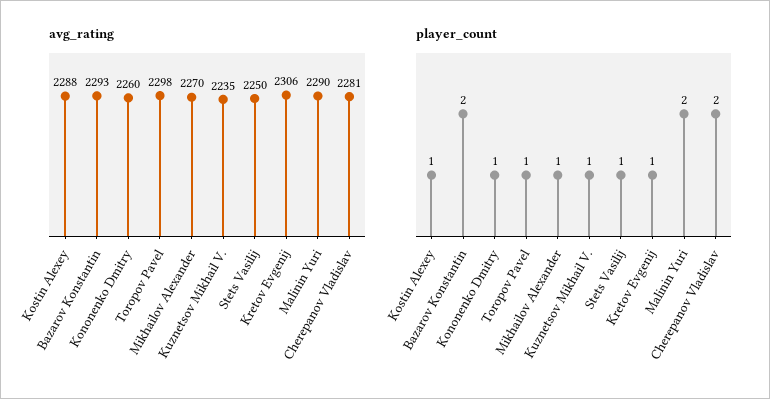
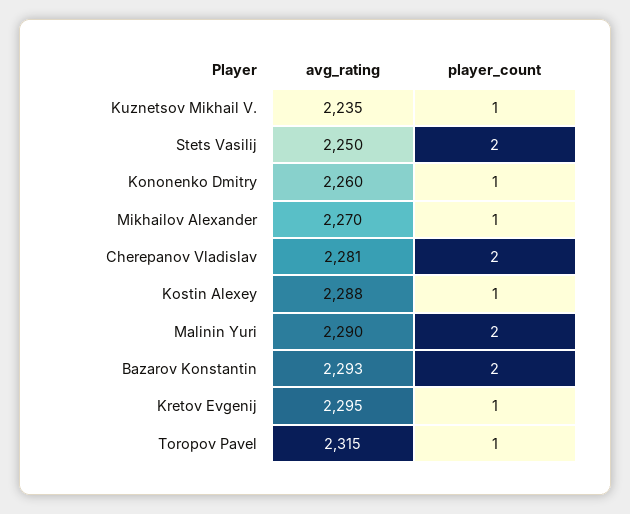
avg_rating, Toropov Pavel: 2298 -> 2315
avg_rating, Kretov Evgenij: 2306 -> 2295
player_count, Stets Vasilij: 1 -> 2

